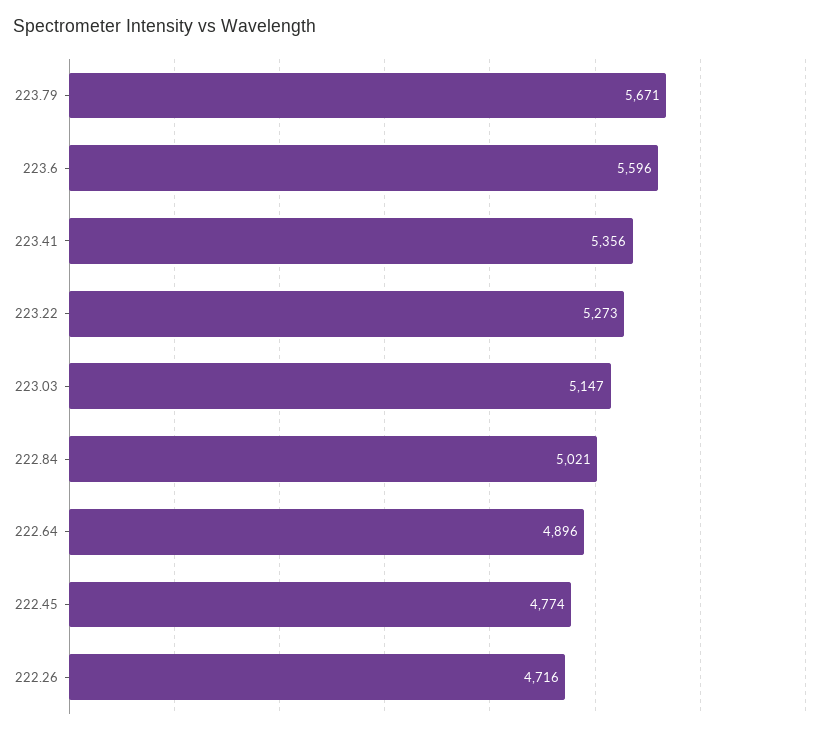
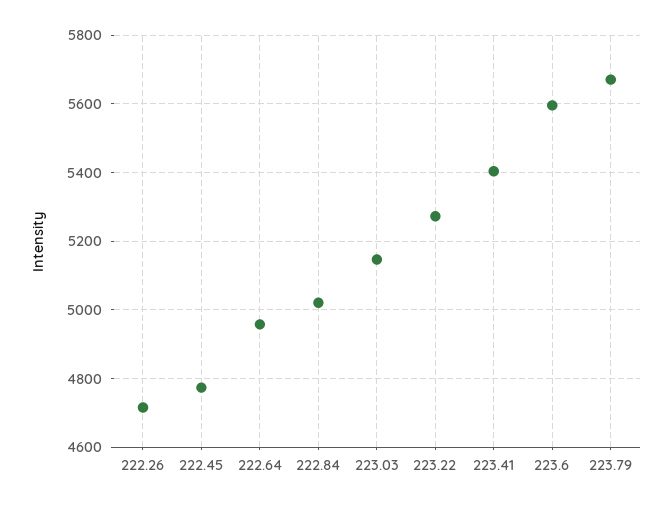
223.41: 5356 -> 5400
222.64: 4896 -> 4960

